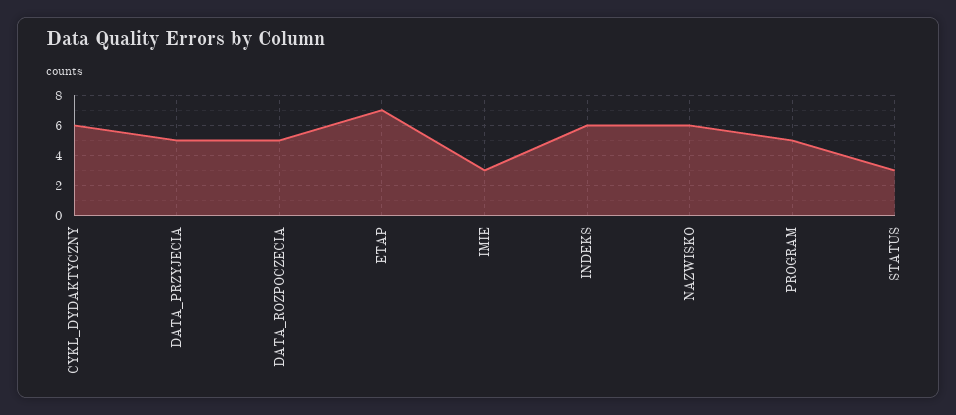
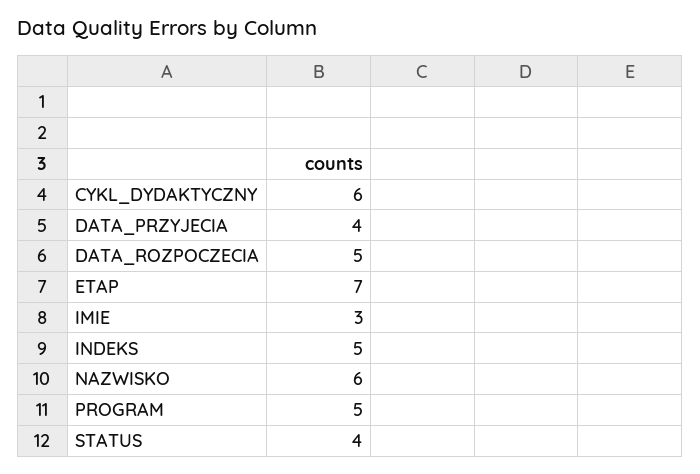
DATA_PRZYJECIA: 5 -> 4
INDEKS: 6 -> 5
STATUS: 3 -> 4

